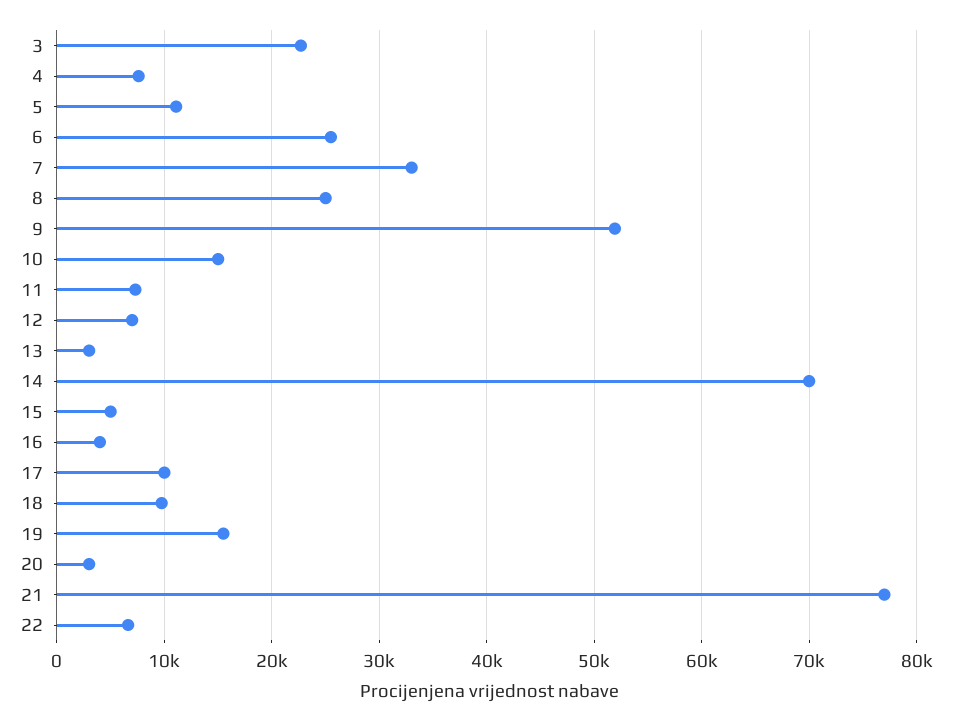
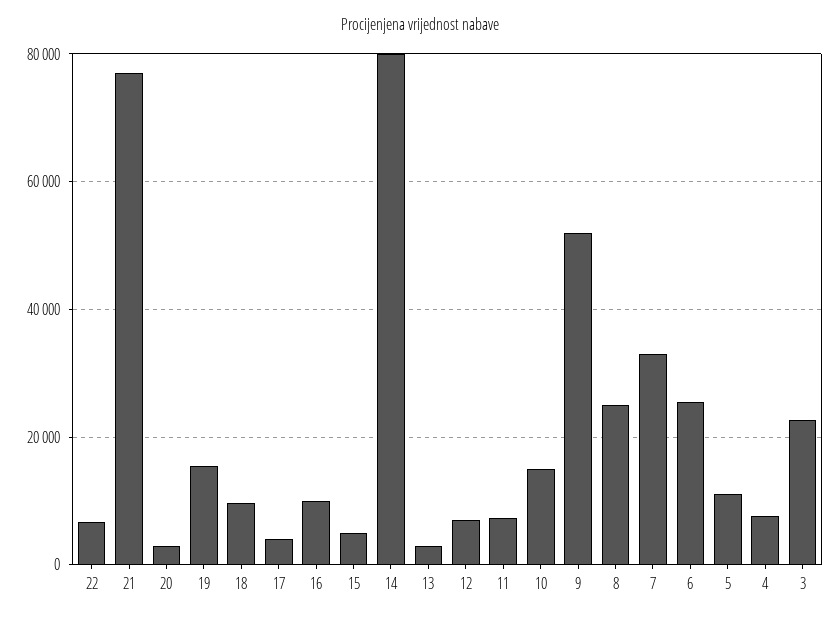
14: 70000 -> 80000
16: 4000 -> 10000
17: 10000 -> 4000

